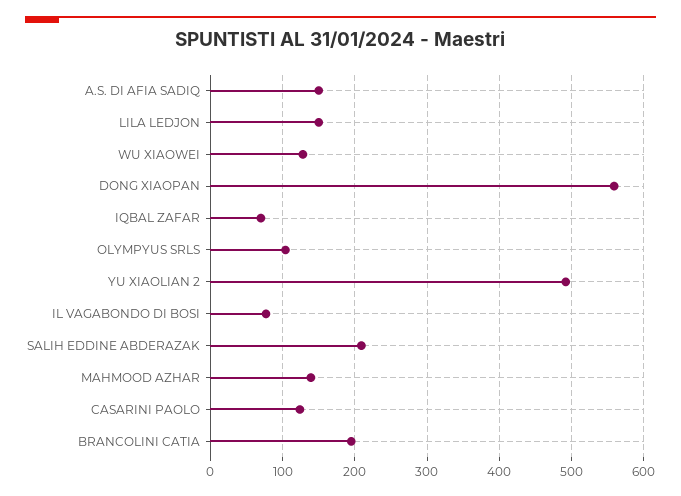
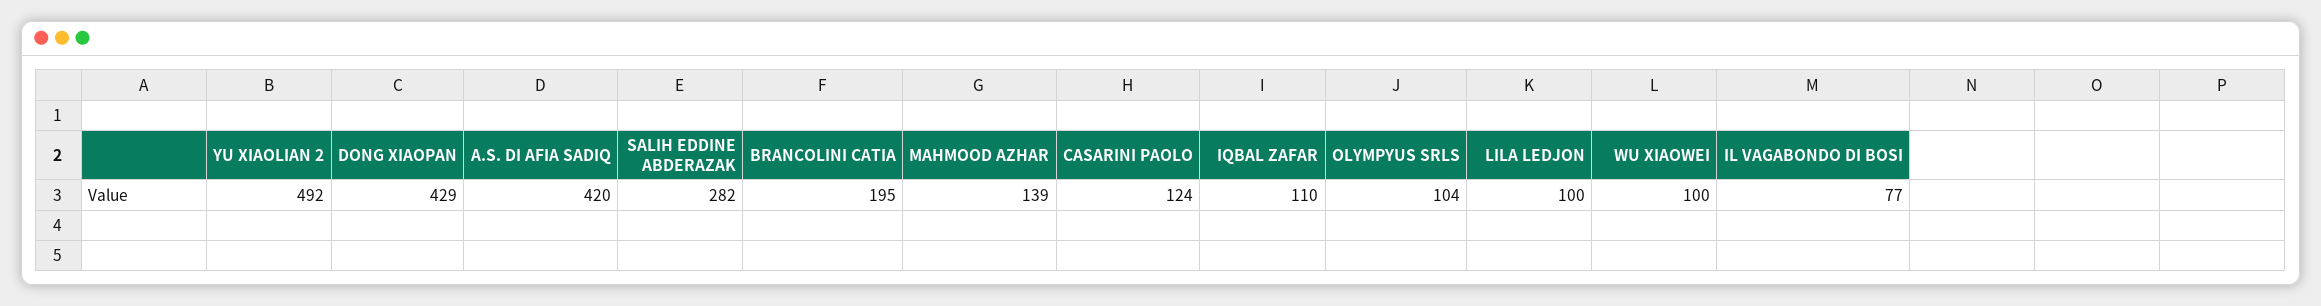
A.S. DI AFIA SADIQ: 150 -> 420
LILA LEDJON: 150 -> 100
WU XIAOWEI: 130 -> 100
DONG XIAOPAN: 560 -> 429
IQBAL ZAFAR: 70 -> 110
SALIH EDDINE ABDERAZAK: 210 -> 282

